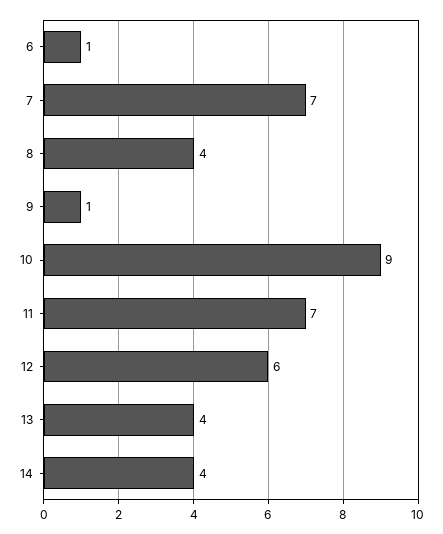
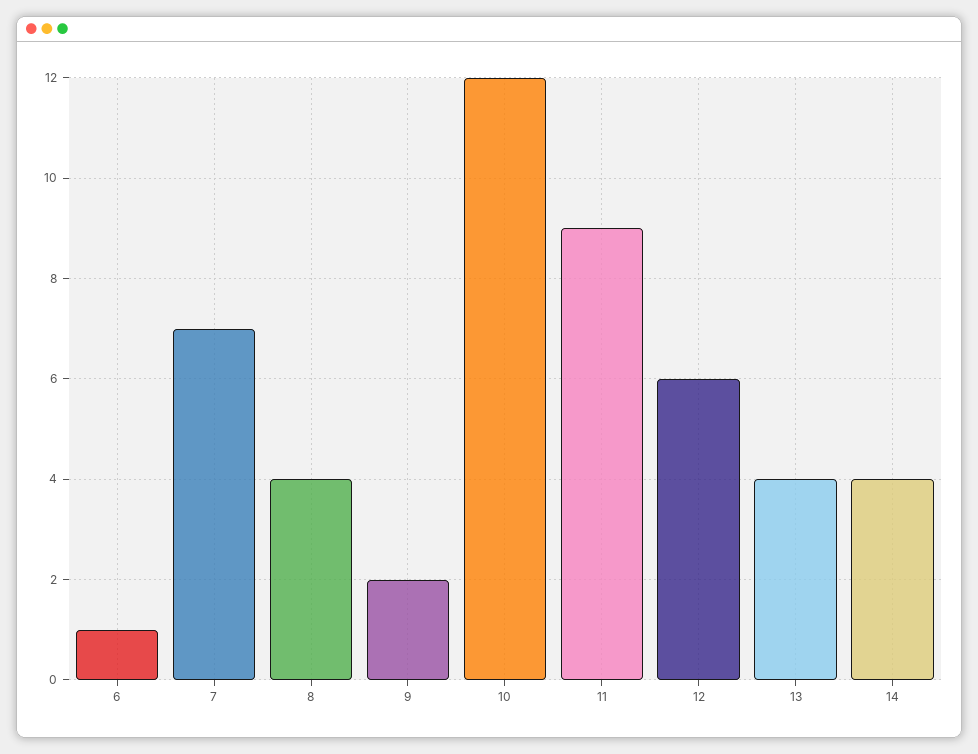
9: 1 -> 2
10: 9 -> 12
11: 7 -> 9

